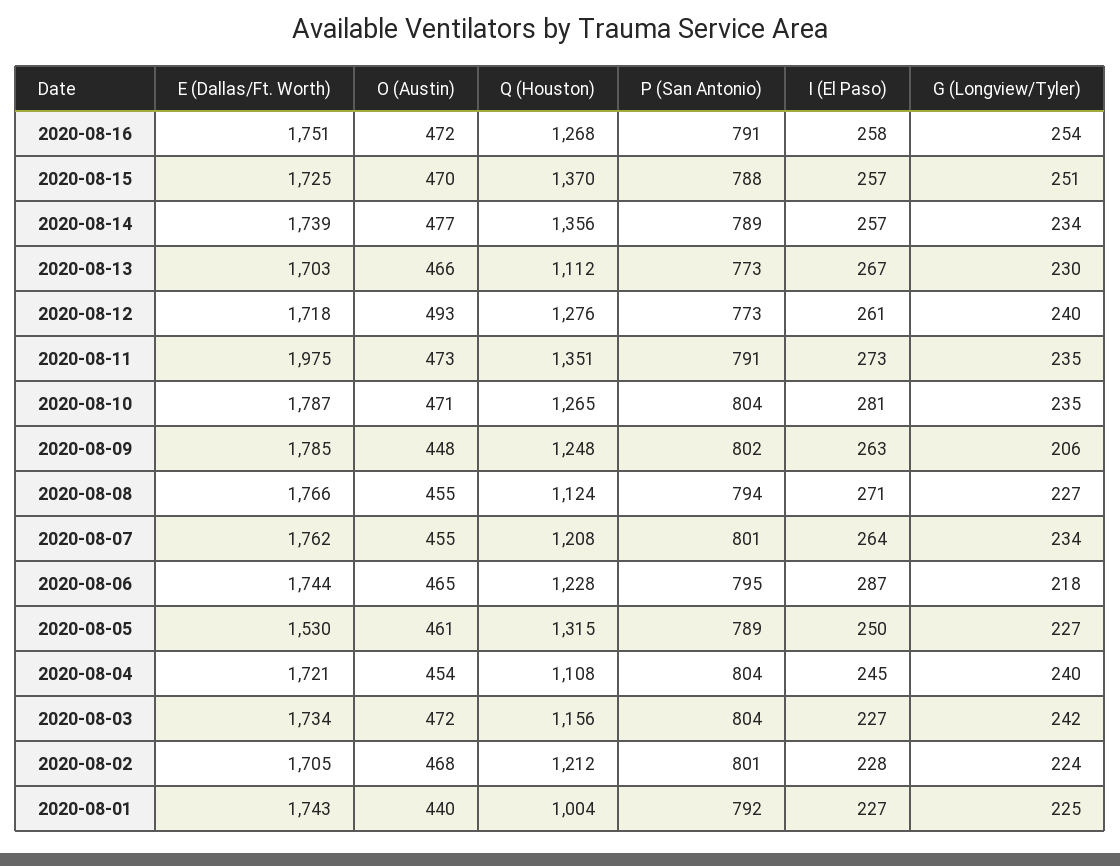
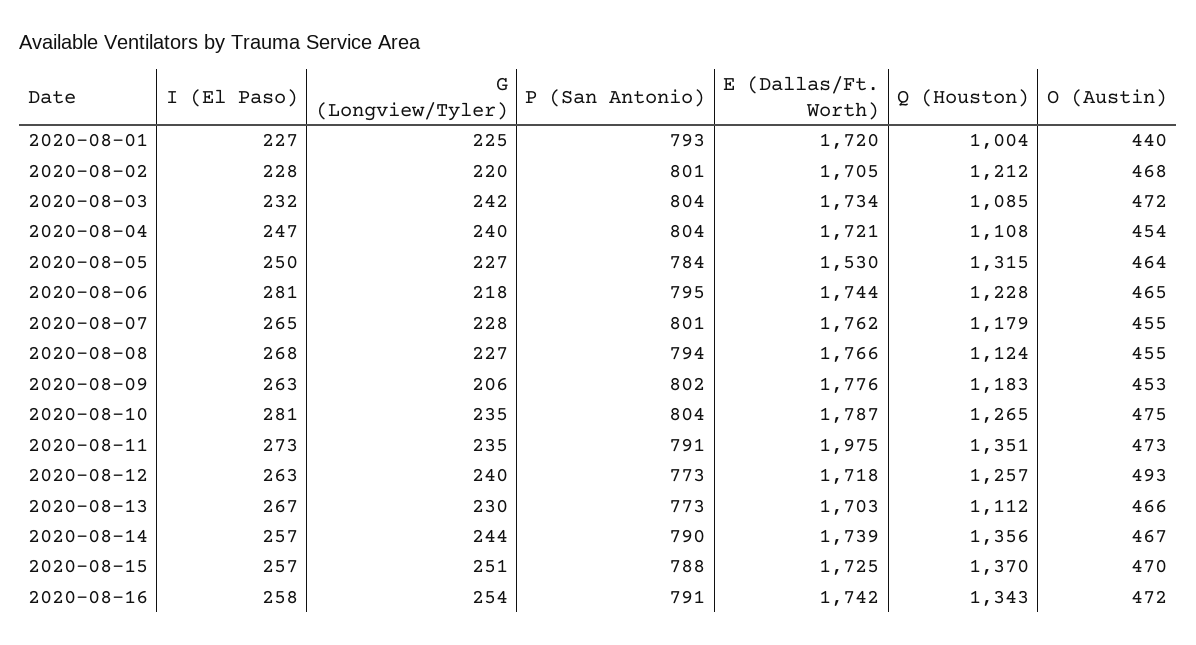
E (Dallas/Ft. Worth), 2020-08-16: 1751 -> 1742
Q (Houston), 2020-08-16: 1268 -> 1343
O (Austin), 2020-08-14: 477 -> 467
P (San Antonio), 2020-08-14: 789 -> 790
G (Longview/Tyler), 2020-08-14: 234 -> 244
Q (Houston), 2020-08-12: 1276 -> 1257
I (El Paso), 2020-08-12: 261 -> 263
O (Austin), 2020-08-10: 471 -> 475
E (Dallas/Ft. Worth), 2020-08-09: 1785 -> 1776
O (Austin), 2020-08-09: 448 -> 453
Q (Houston), 2020-08-09: 1248 -> 1183
I (El Paso), 2020-08-08: 271 -> 268
Q (Houston), 2020-08-07: 1208 -> 1179
I (El Paso), 2020-08-07: 264 -> 265
G (Longview/Tyler), 2020-08-07: 234 -> 228
I (El Paso), 2020-08-06: 287 -> 281
O (Austin), 2020-08-05: 461 -> 464
P (San Antonio), 2020-08-05: 789 -> 784
I (El Paso), 2020-08-04: 245 -> 247
Q (Houston), 2020-08-03: 1156 -> 1085
I (El Paso), 2020-08-03: 227 -> 232
G (Longview/Tyler), 2020-08-02: 224 -> 220
E (Dallas/Ft. Worth), 2020-08-01: 1743 -> 1720
P (San Antonio), 2020-08-01: 792 -> 793

